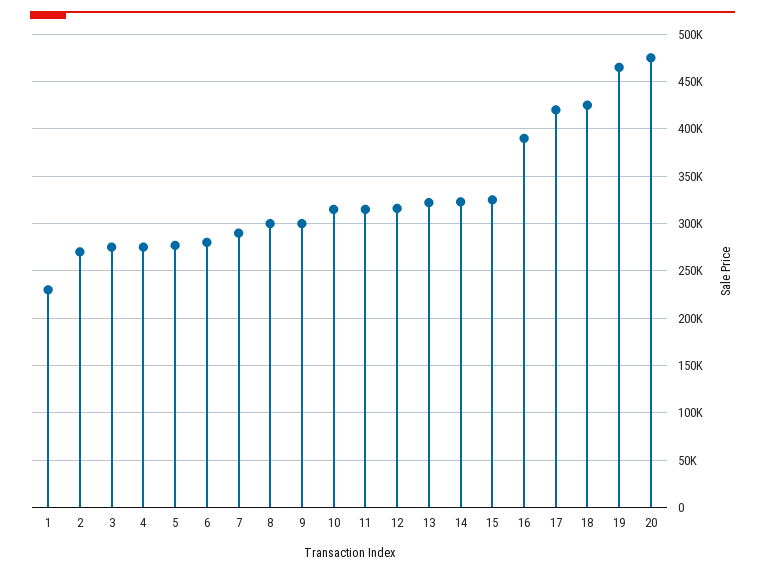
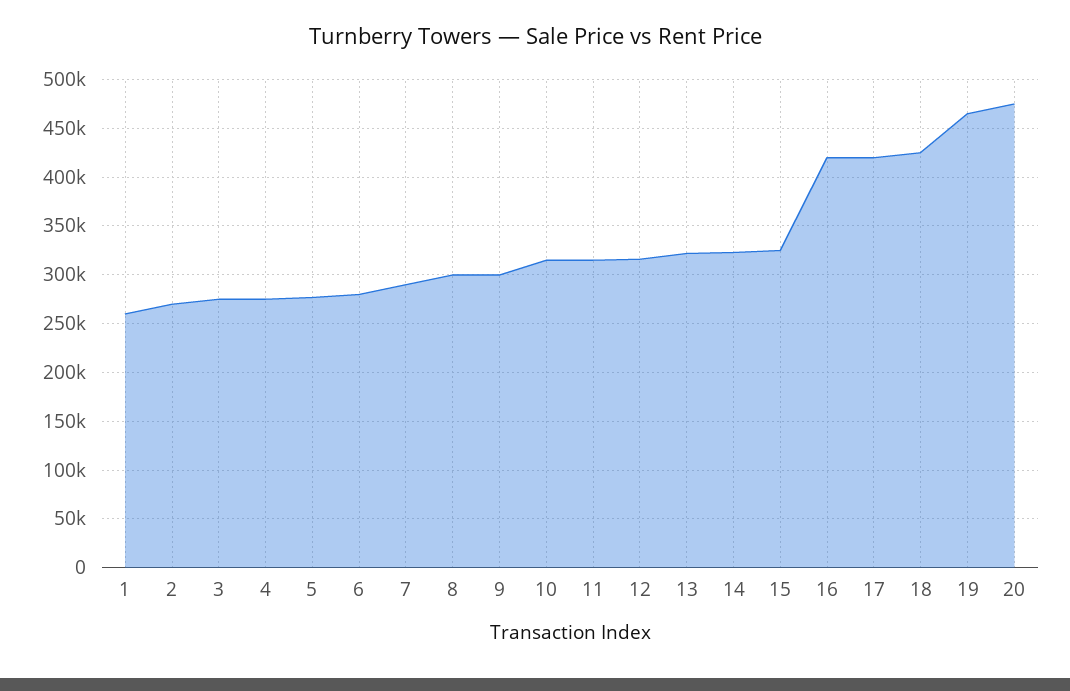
1: 230000 -> 260000
16: 390000 -> 420000

